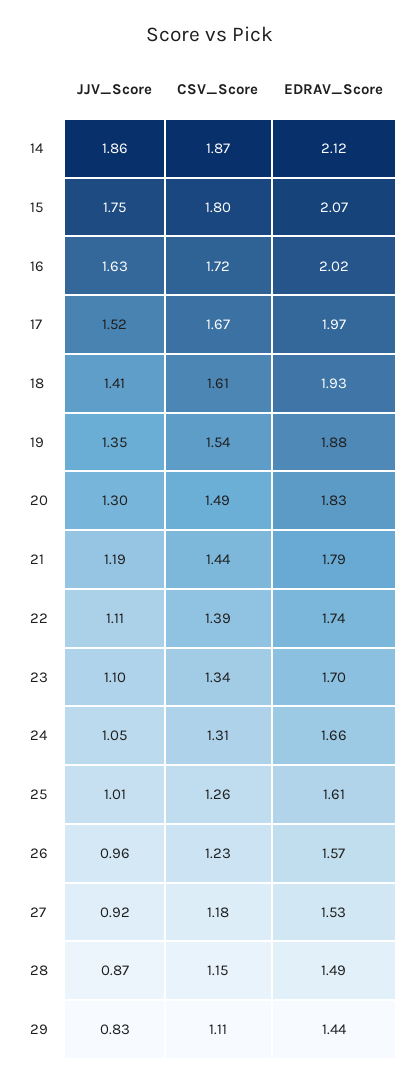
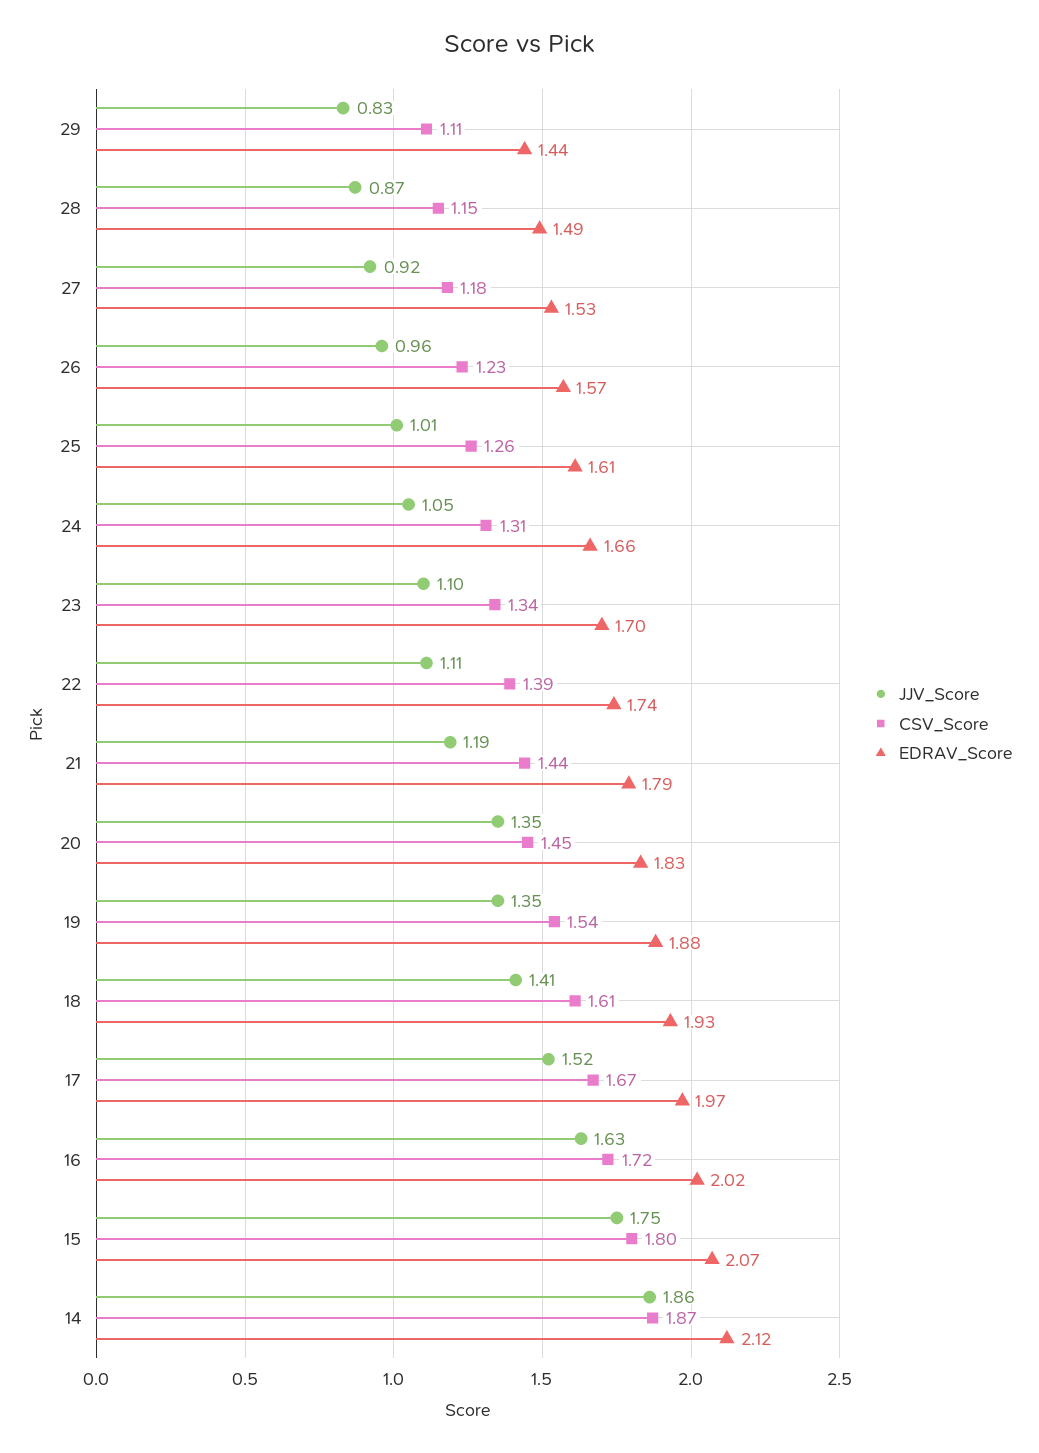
JJV_Score, 20: 1.3 -> 1.35
CSV_Score, 20: 1.49 -> 1.45

